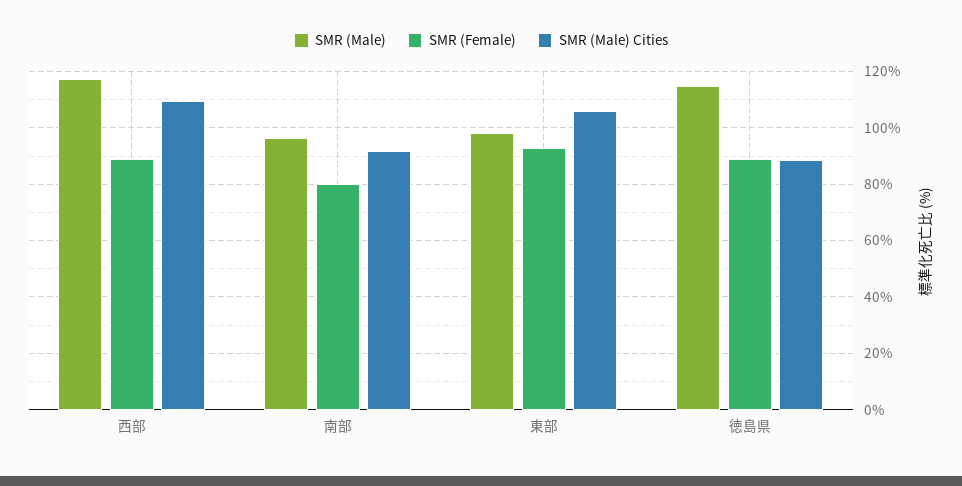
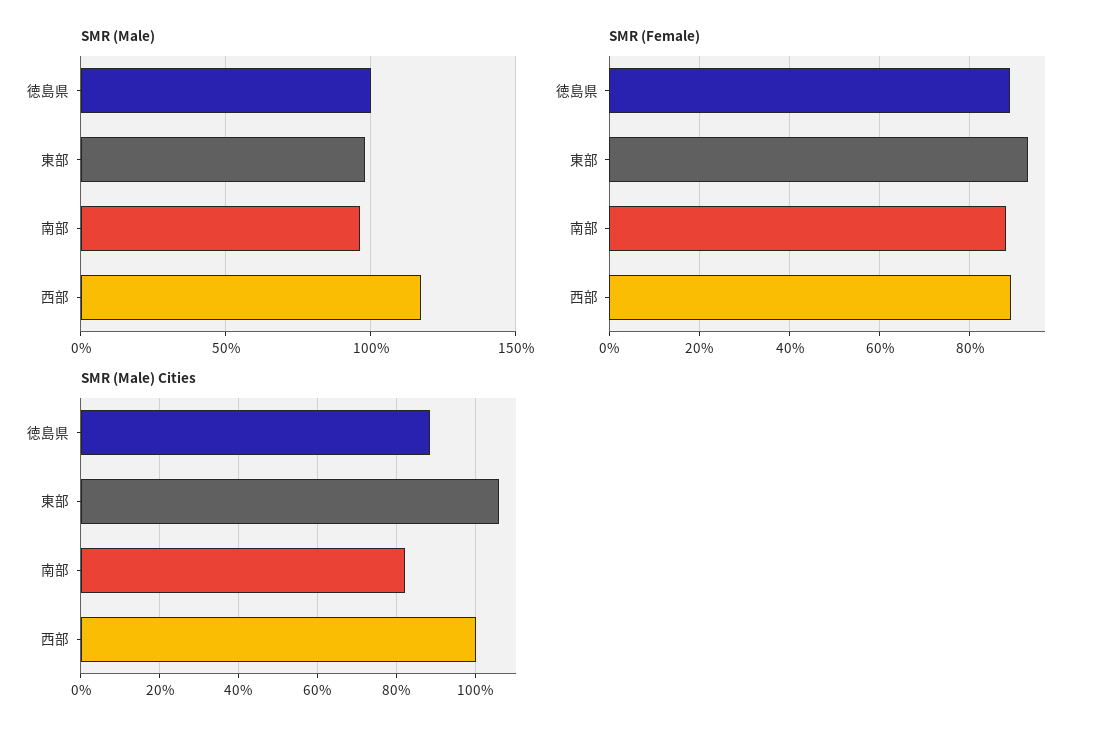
SMR (Male) Cities, 西部: 110 -> 100
SMR (Female), 南部: 80 -> 88
SMR (Male) Cities, 南部: 92.5 -> 82
SMR (Male), 徳島県: 115 -> 100

